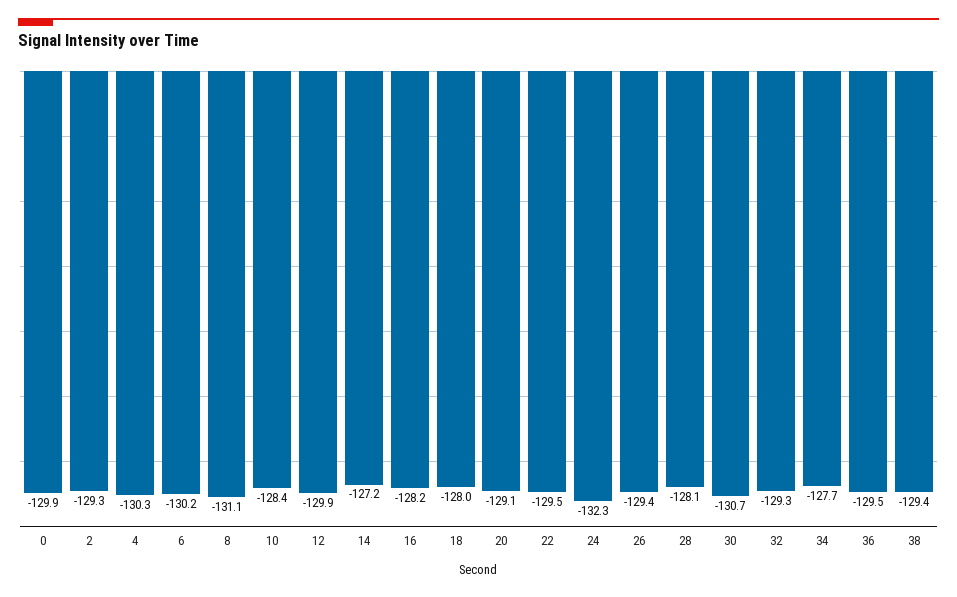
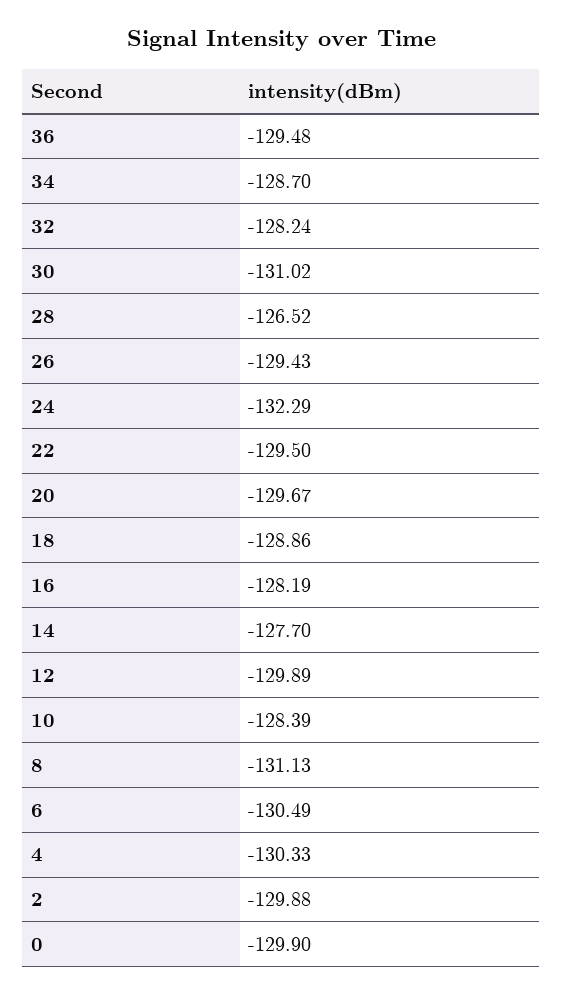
2: -129.3 -> -129.88
6: -130.2 -> -130.49
14: -127.2 -> -127.7
18: -128 -> -128.86
20: -129.1 -> -129.67
28: -128.1 -> -126.52
30: -130.7 -> -131.02
32: -129.3 -> -128.24
34: -127.7 -> -128.7
38: -129.4 -> none

